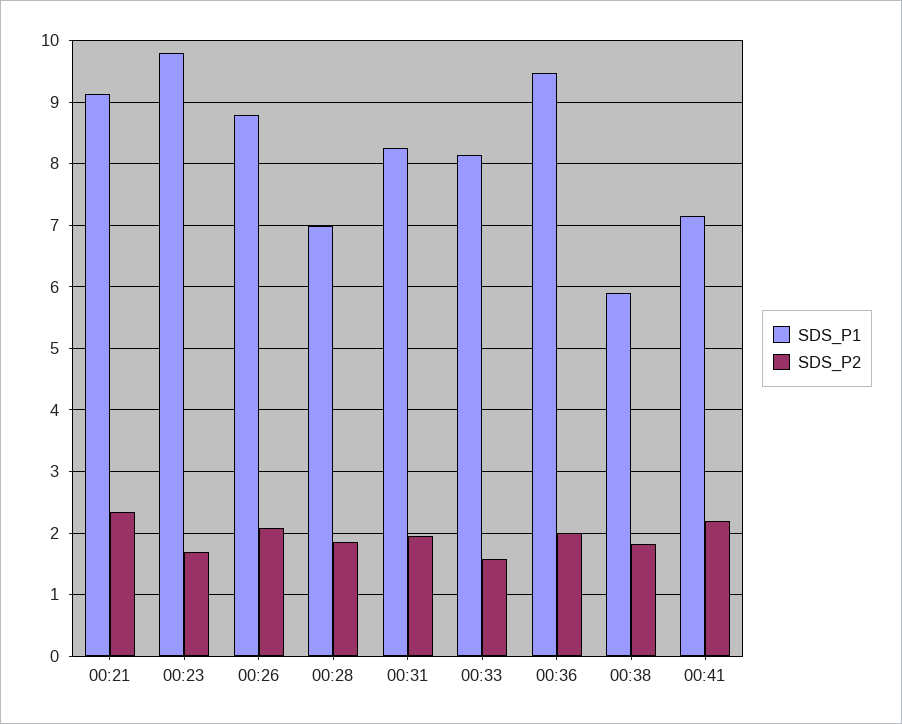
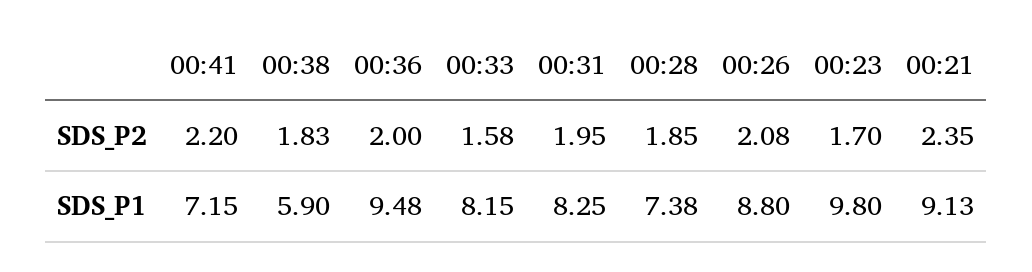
SDS_P1, 00:28: 7 -> 7.38

